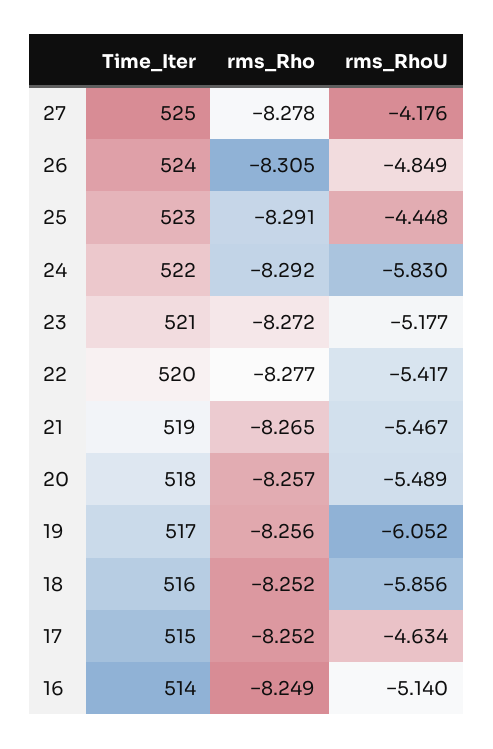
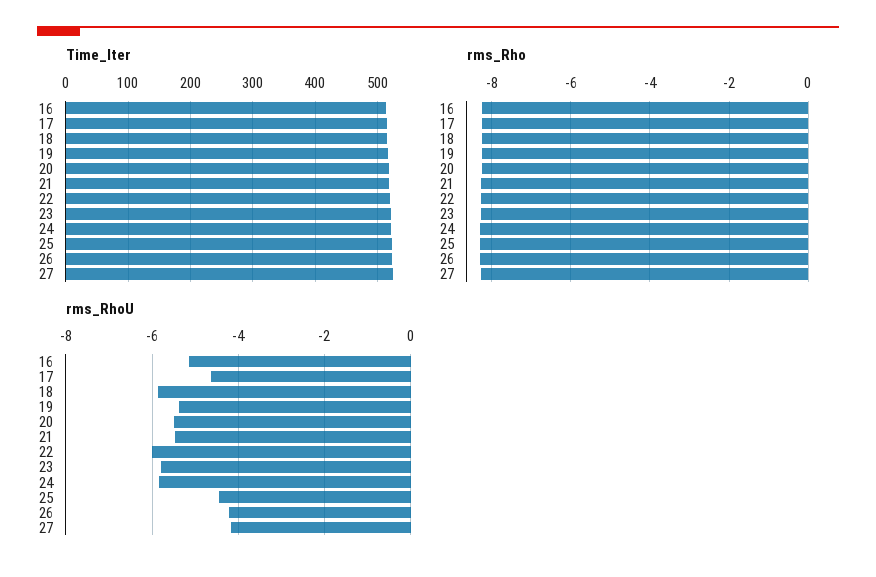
rms_RhoU, 26: -4.849 -> -4.2
rms_RhoU, 23: -5.177 -> -5.8
rms_RhoU, 22: -5.417 -> -6
rms_RhoU, 19: -6.052 -> -5.4

